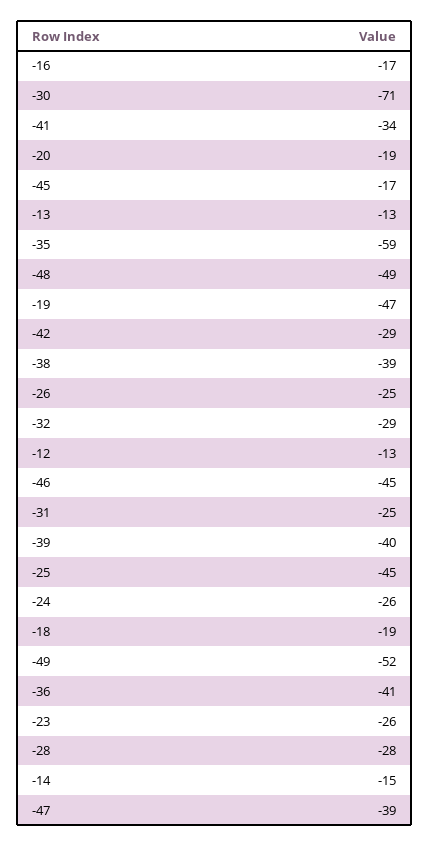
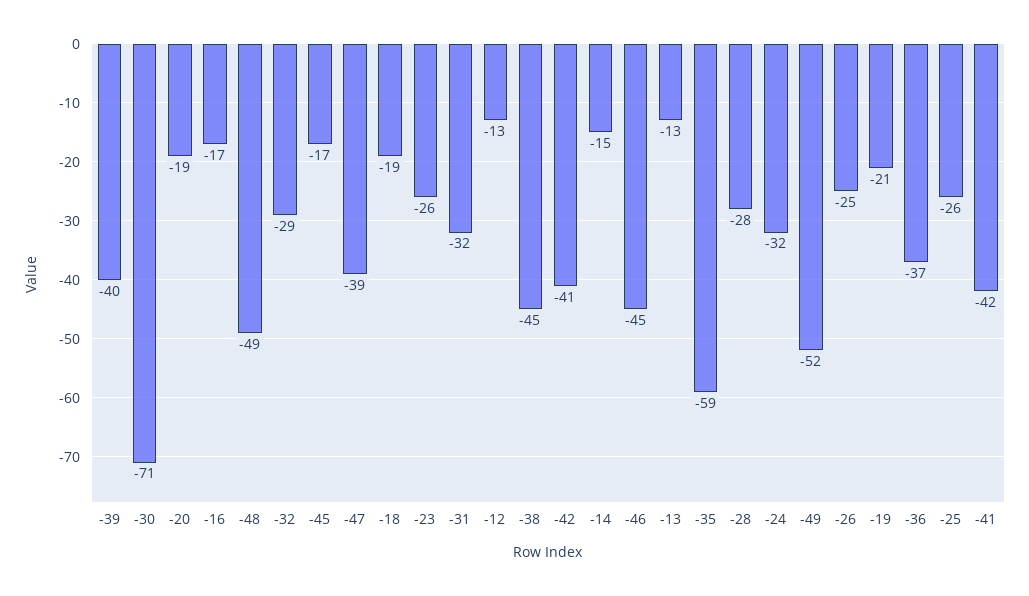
-41: -34 -> -42
-19: -47 -> -21
-42: -29 -> -41
-38: -39 -> -45
-31: -25 -> -32
-25: -45 -> -26
-24: -26 -> -32
-36: -41 -> -37

